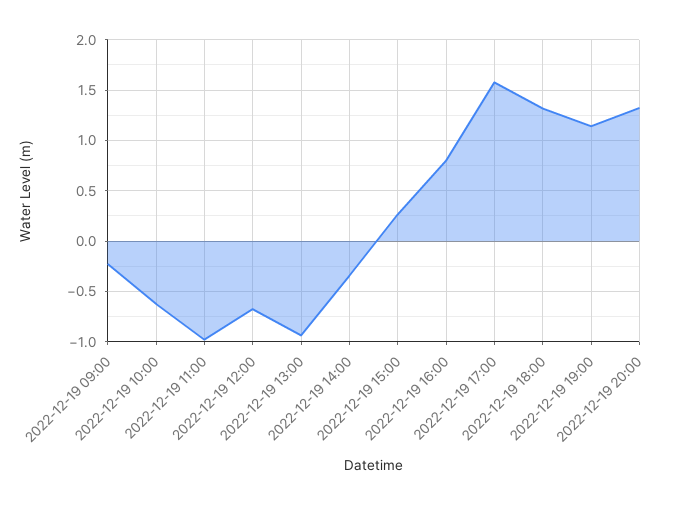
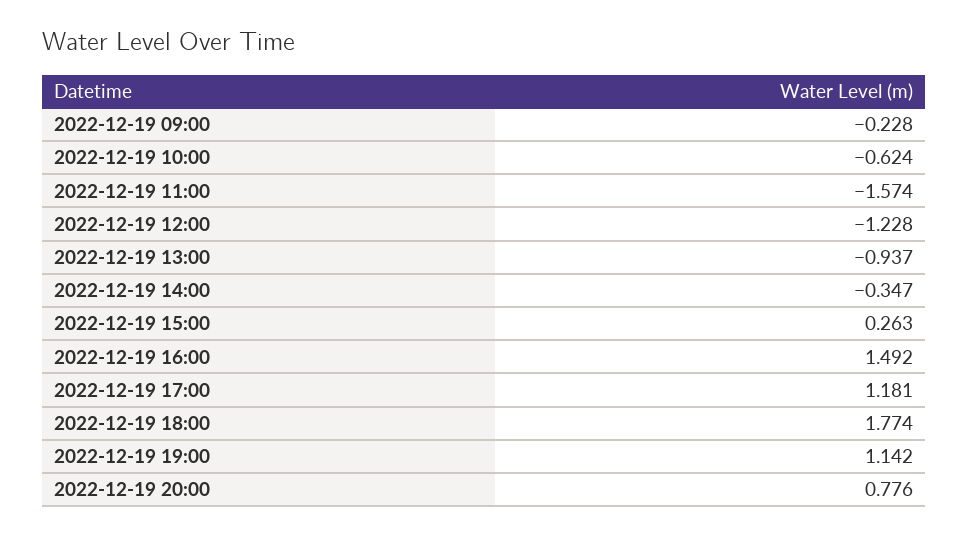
2022-12-19 11:00: -1 -> -1.574
2022-12-19 12:00: -0.7 -> -1.228
2022-12-19 16:00: 0.8 -> 1.492
2022-12-19 17:00: 1.6 -> 1.181
2022-12-19 18:00: 1.3 -> 1.774
2022-12-19 20:00: 1.3 -> 0.776

